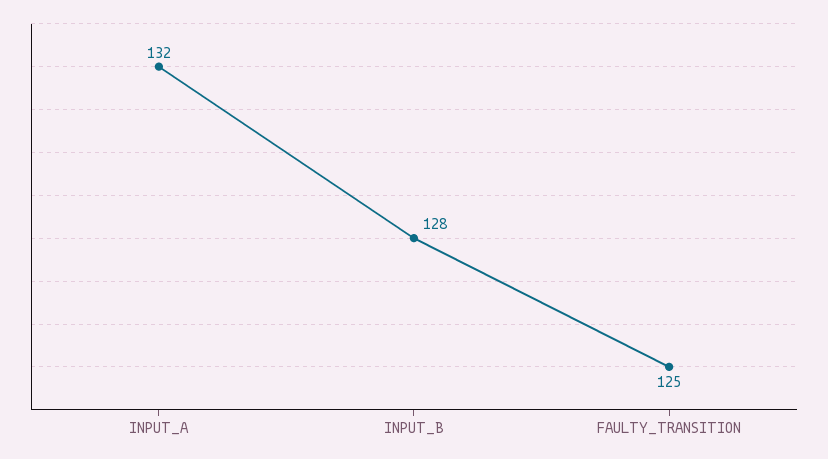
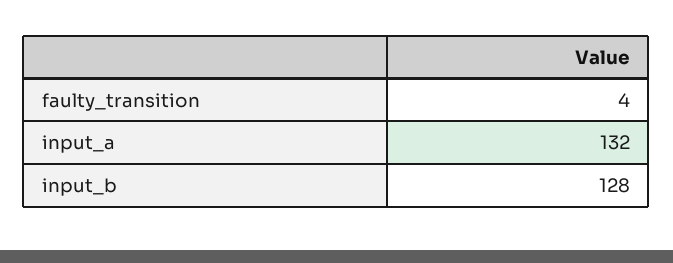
FAULTY_TRANSITION: 125 -> 4

